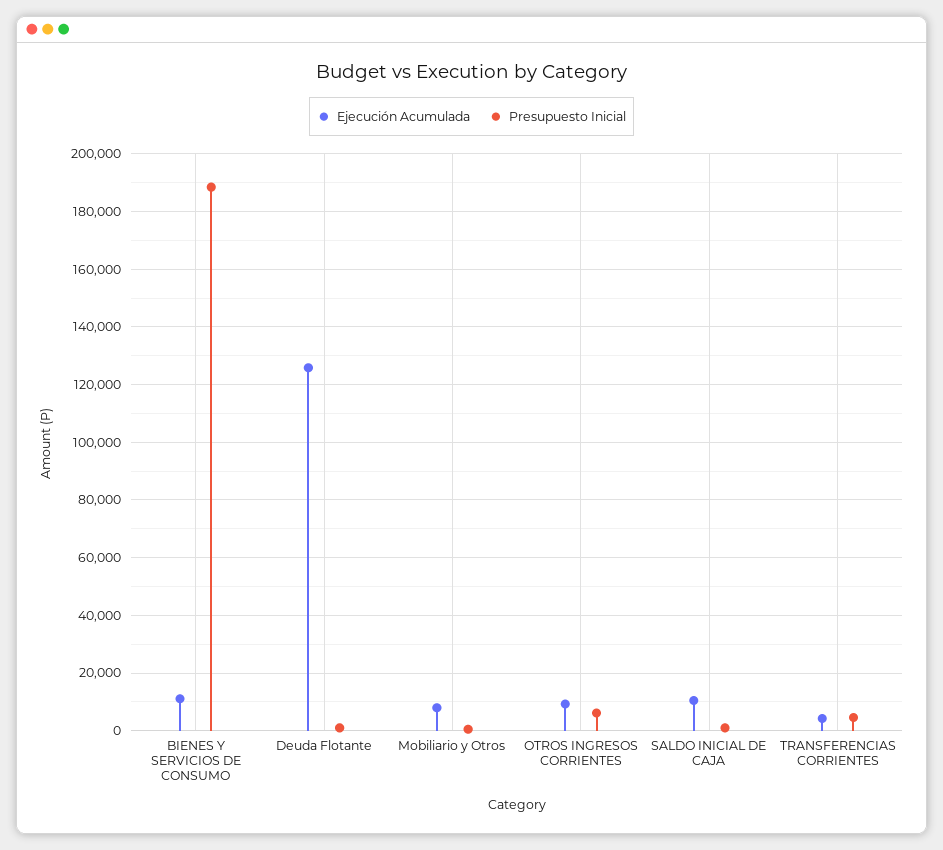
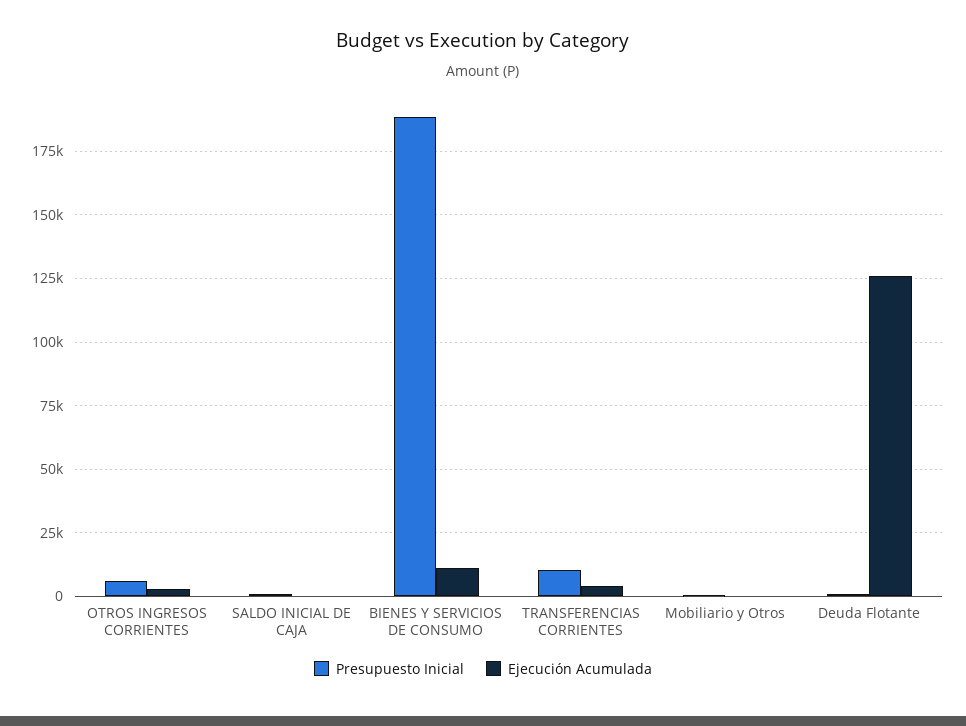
Ejecución Acumulada, Mobiliario y Otros: 7500 -> 0
Ejecución Acumulada, OTROS INGRESOS CORRIENTES: 10000 -> 2500
Ejecución Acumulada, SALDO INICIAL DE CAJA: 10000 -> 0
Presupuesto Inicial, TRANSFERENCIAS CORRIENTES: 5000 -> 10000

